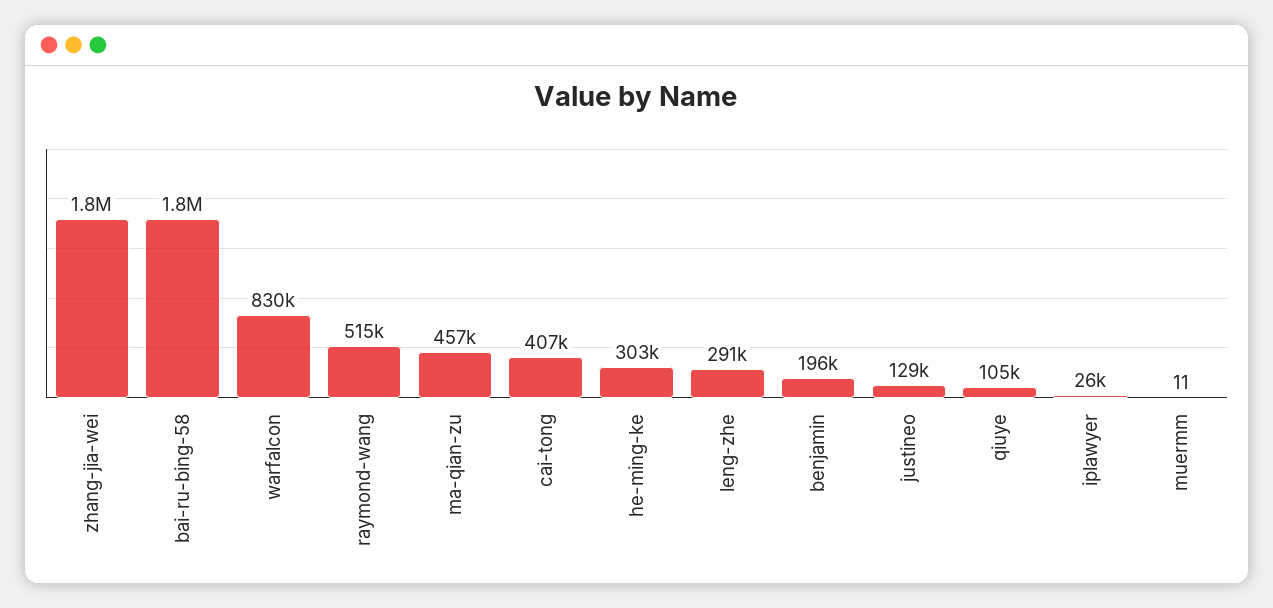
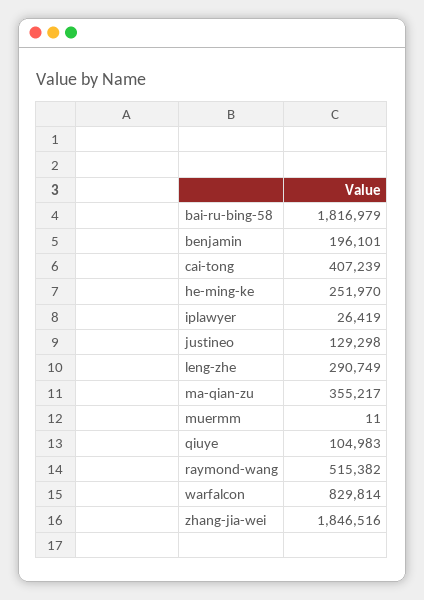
ma-qian-zu: 457000 -> 355217
he-ming-ke: 303000 -> 251970

